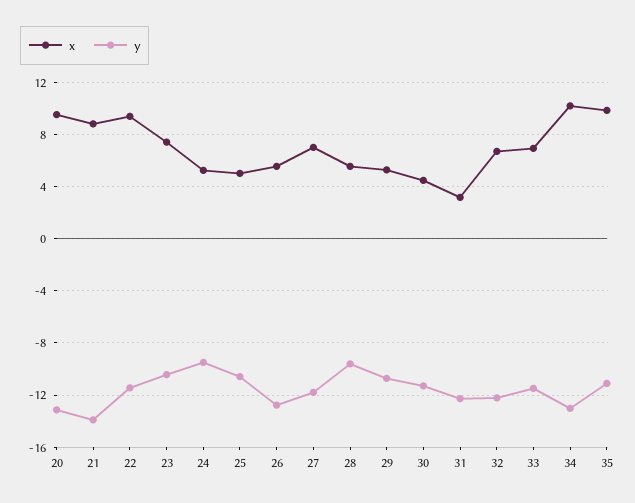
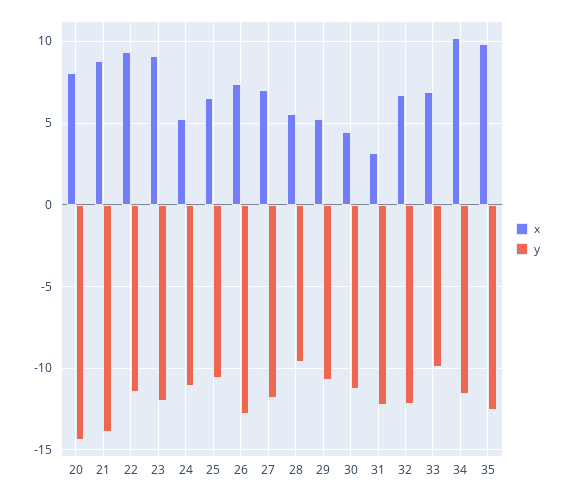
x, 20: 9.5 -> 8
y, 20: -13 -> -14.5
x, 23: 7.5 -> 9
y, 23: -10.5 -> -12
y, 24: -9.5 -> -11
x, 25: 5 -> 6.5
x, 26: 5.5 -> 7.5
y, 33: -11.5 -> -10
y, 34: -13 -> -11.5
y, 35: -11 -> -12.5

